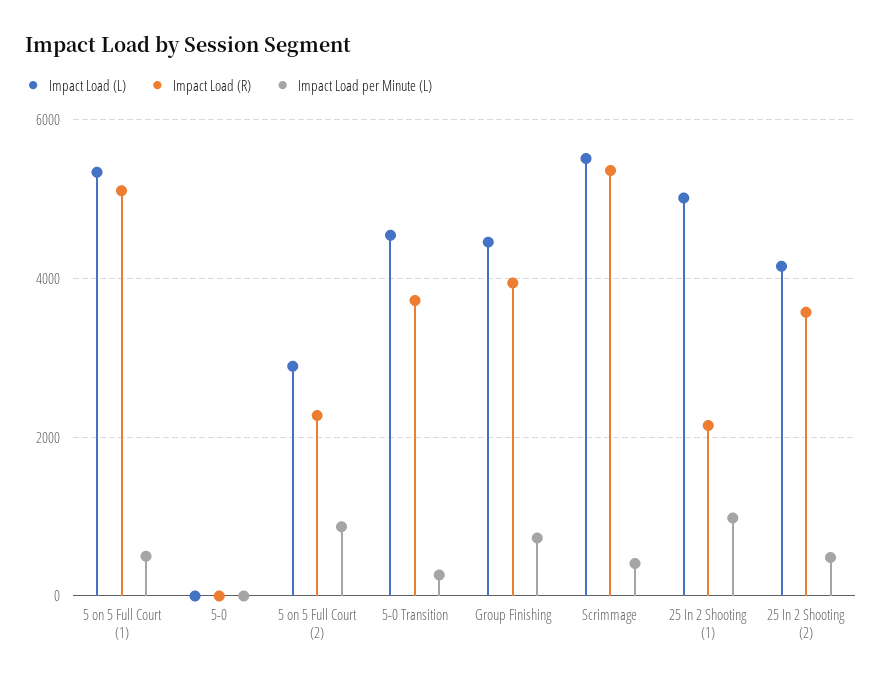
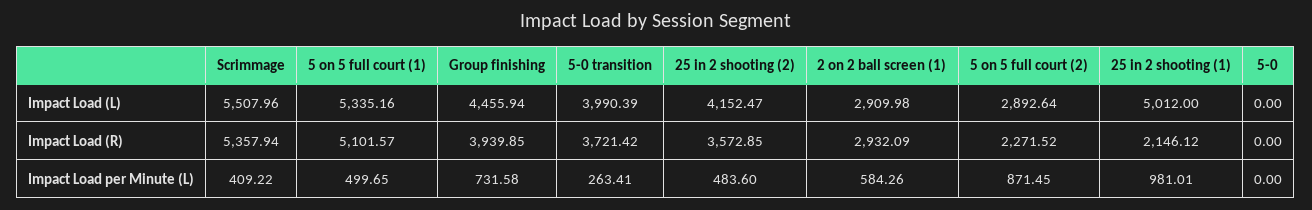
Impact Load (L), 5-0 Transition: 4600 -> 3990.39
Impact Load (L), 2 on 2 ball screen (1): none -> 2909.98
Impact Load (R), 2 on 2 ball screen (1): none -> 2932.09
Impact Load per Minute (L), 2 on 2 ball screen (1): none -> 584.26

